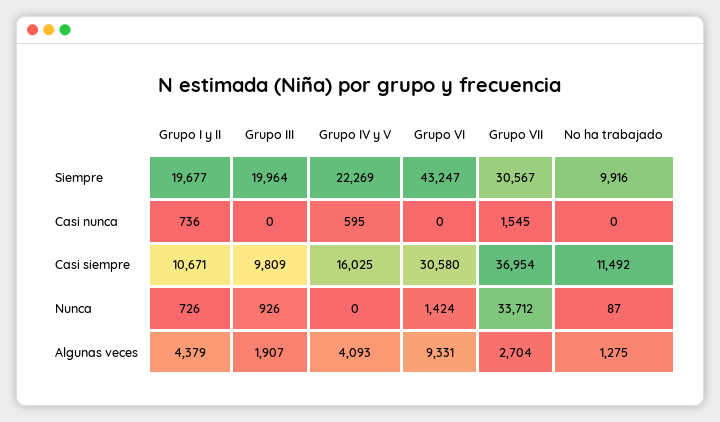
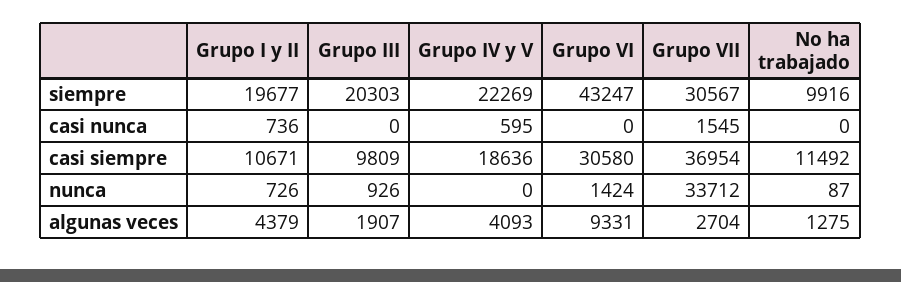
Grupo III, Siempre: 19964 -> 20303
Grupo IV y V, Casi siempre: 16025 -> 18636

